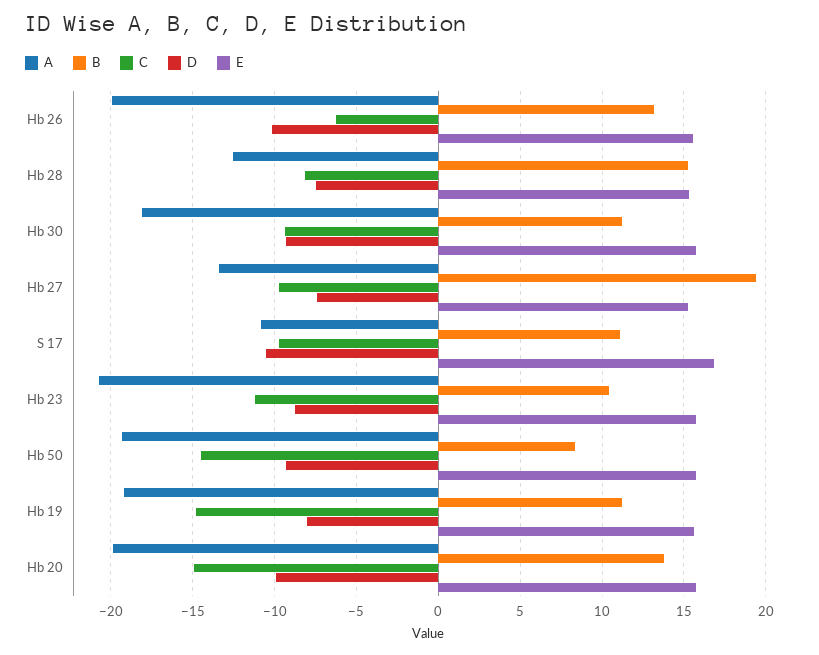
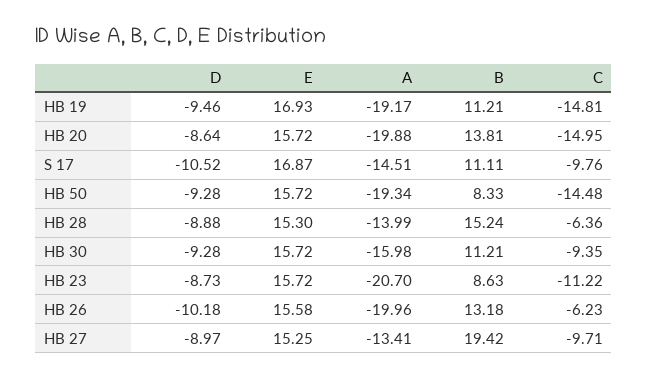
A, Hb 28: -12.5 -> -13.99
C, Hb 28: -8 -> -6.36
D, Hb 28: -7.5 -> -8.88
A, Hb 30: -18 -> -15.98
D, Hb 27: -7.5 -> -8.97
A, S 17: -11 -> -14.51
B, Hb 23: 10.5 -> 8.63
D, Hb 19: -8 -> -9.46
E, Hb 19: 15.5 -> 16.93
D, Hb 20: -10 -> -8.64

